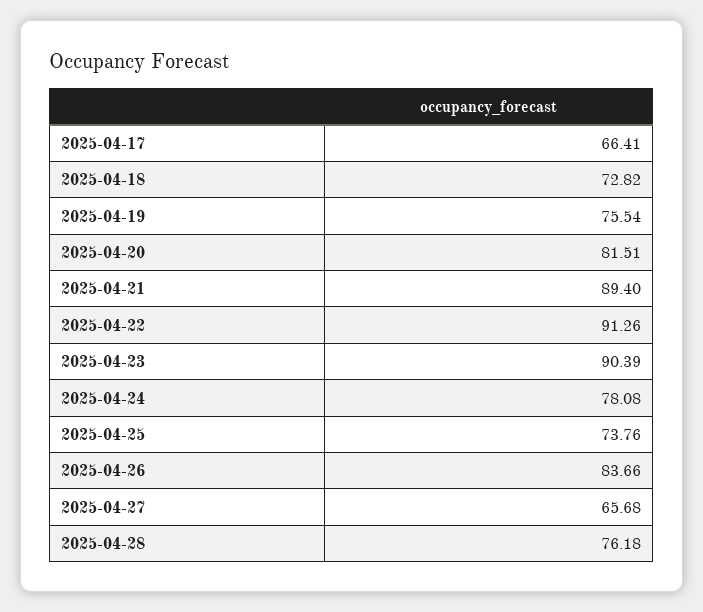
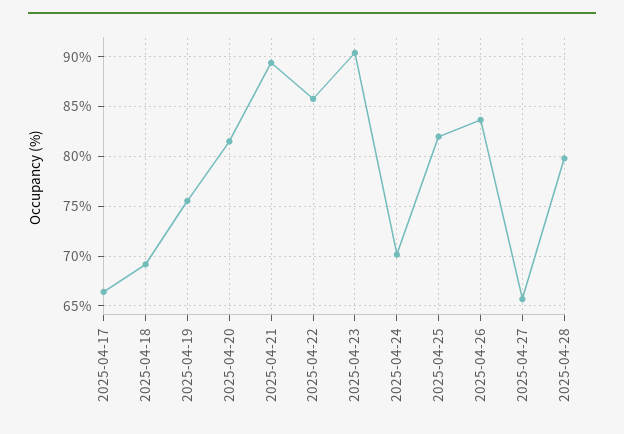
2025-04-18: 72.82 -> 69
2025-04-22: 91.26 -> 86
2025-04-24: 78.08 -> 70
2025-04-25: 73.76 -> 82
2025-04-28: 76.18 -> 80

